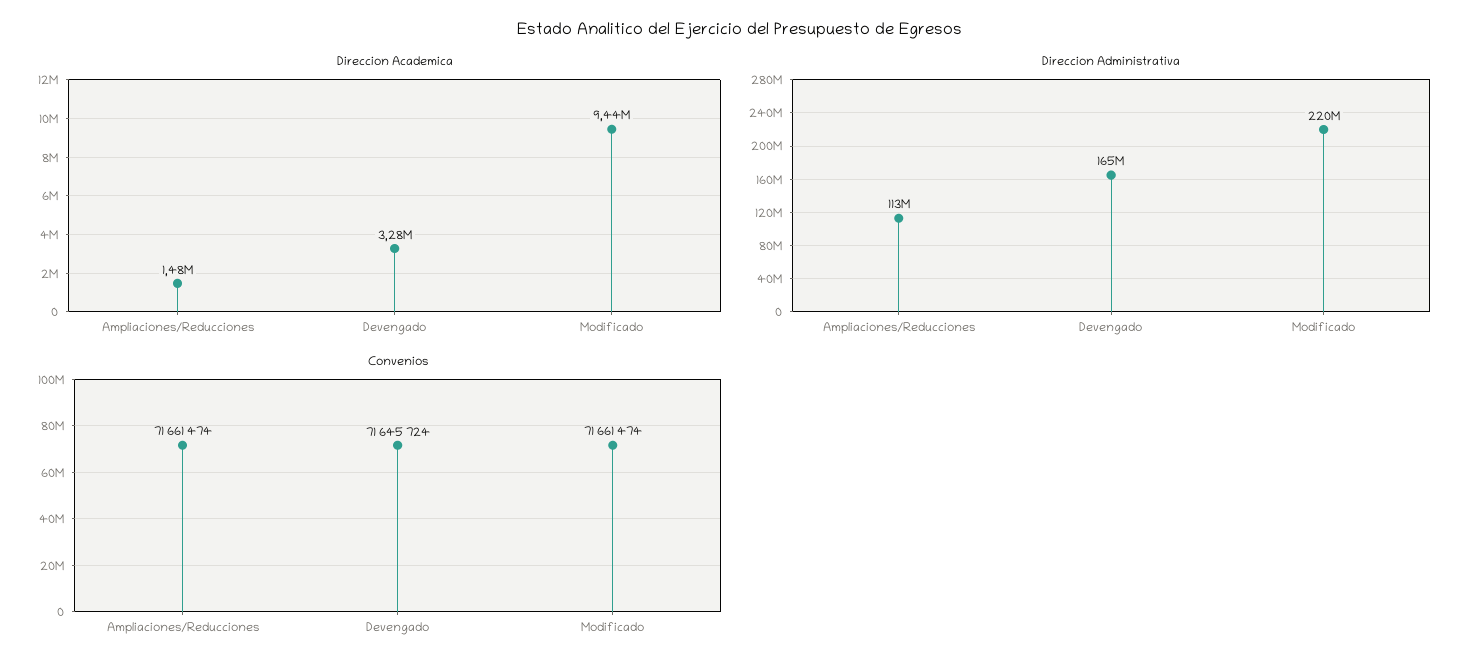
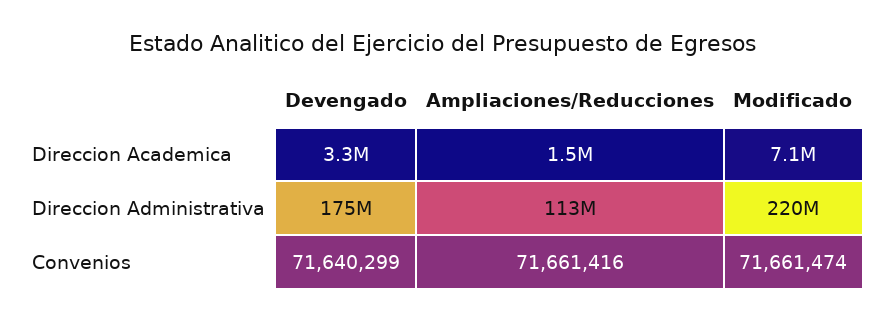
Direccion Academica, Modificado: 9440000 -> 7100000
Direccion Administrativa, Devengado: 165000000 -> 175000000
Convenios, Ampliaciones/Reducciones: 71661474 -> 71661416
Convenios, Devengado: 71645724 -> 71640299

